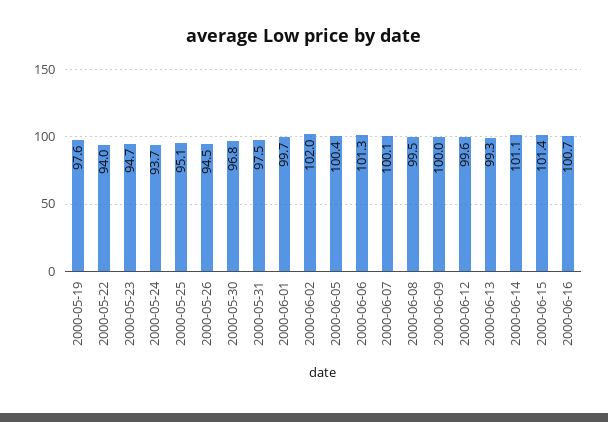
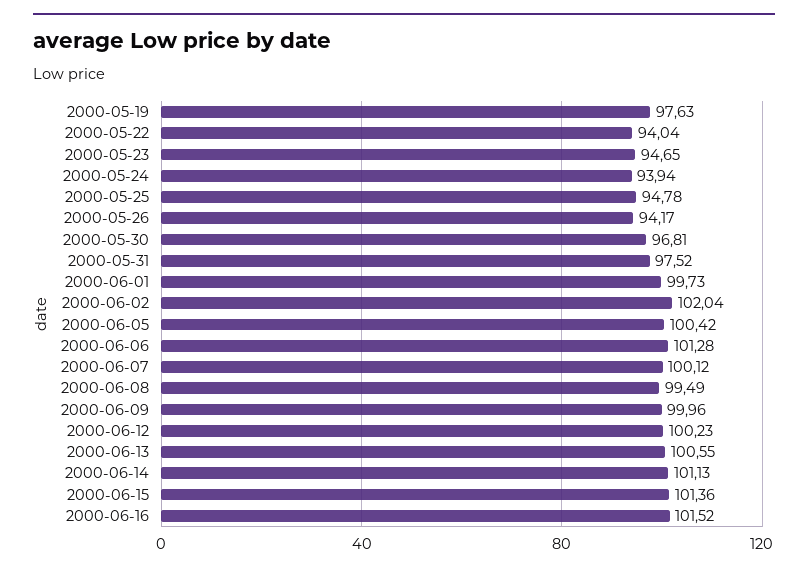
2000-05-24: 93.7 -> 93.94
2000-05-25: 95.1 -> 94.78
2000-05-26: 94.5 -> 94.17
2000-06-12: 99.6 -> 100.23
2000-06-13: 99.3 -> 100.55
2000-06-16: 100.7 -> 101.52

